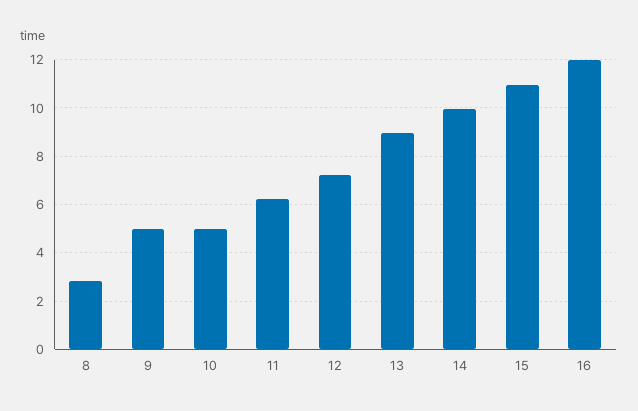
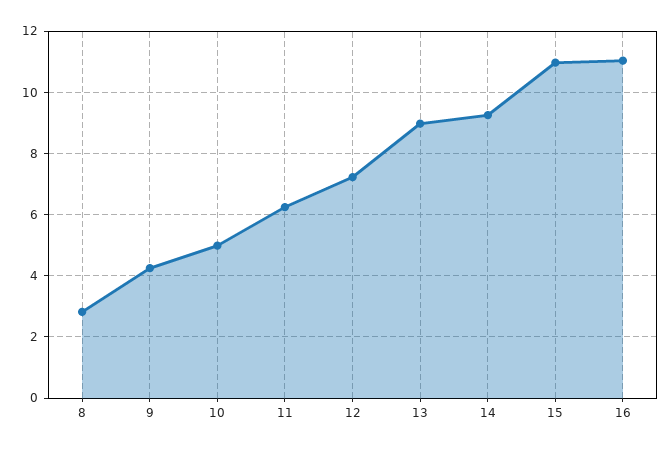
9: 5 -> 4.2
14: 10 -> 9.2
16: 12 -> 11

